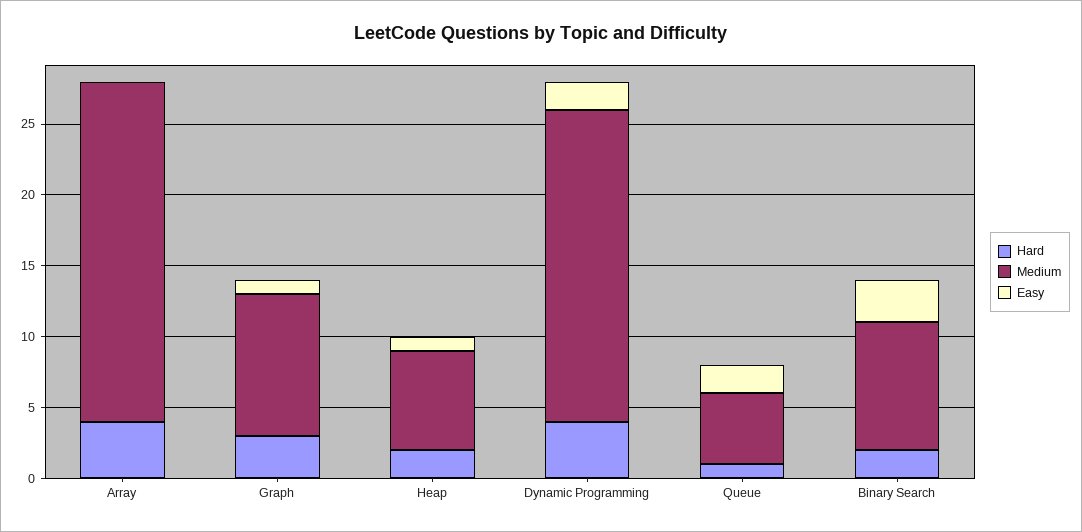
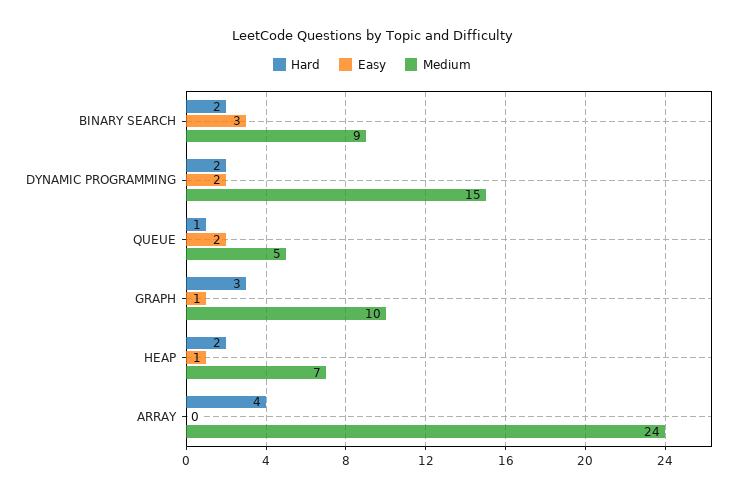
Hard, Dynamic Programming: 4 -> 2
Medium, Dynamic Programming: 22 -> 15

